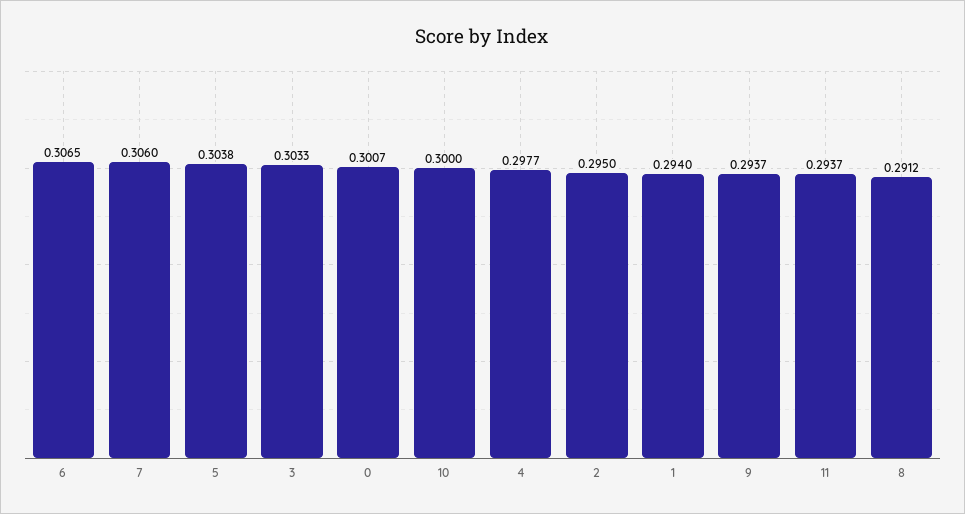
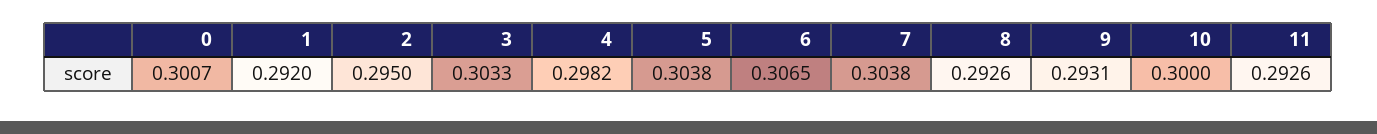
7: 0.306 -> 0.3038
4: 0.2977 -> 0.2982
1: 0.294 -> 0.292
9: 0.2937 -> 0.2931
11: 0.2937 -> 0.2926
8: 0.2912 -> 0.2926

